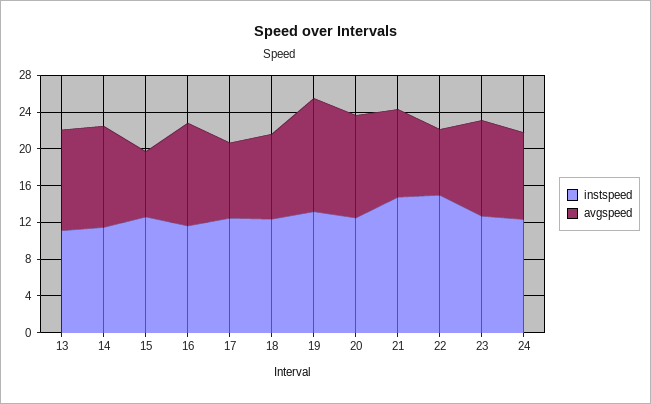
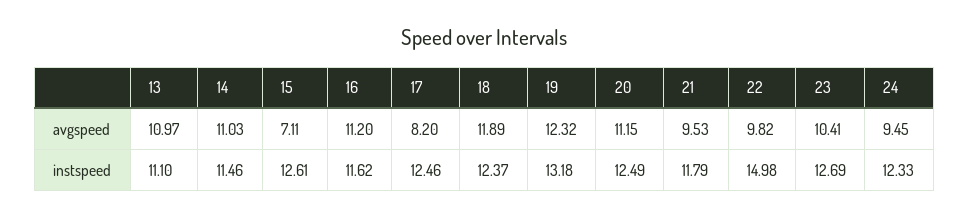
avgspeed, 18: 9 -> 11.89
instspeed, 21: 15 -> 11.79
avgspeed, 22: 7 -> 9.82

